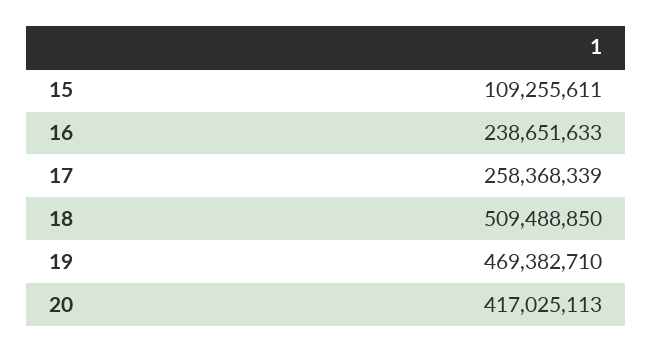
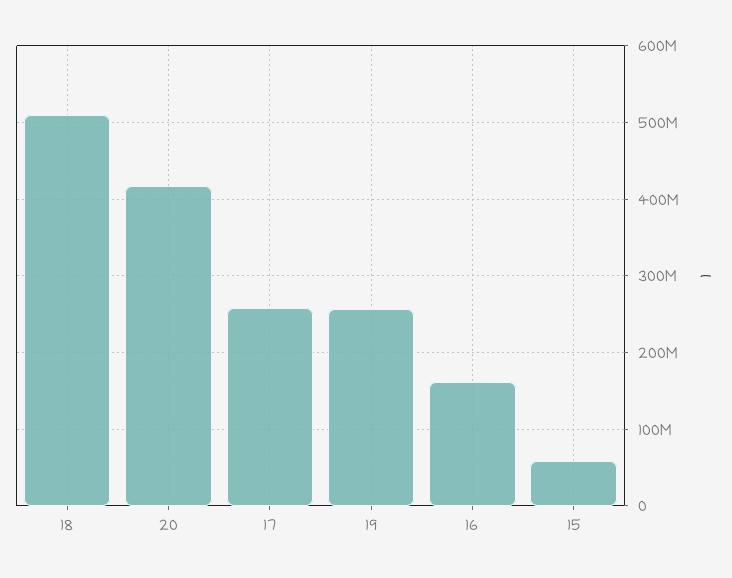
15: 109255611 -> 60000000
16: 238651633 -> 160000000
19: 469382710 -> 260000000

